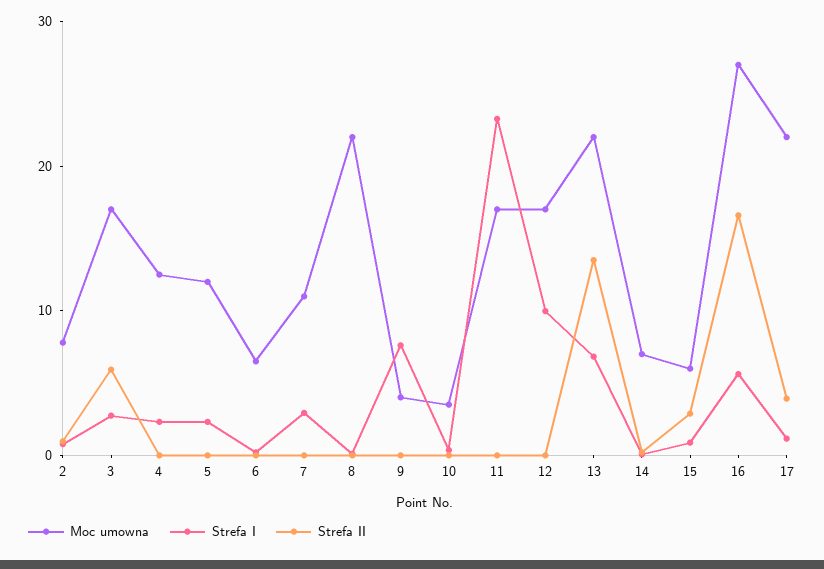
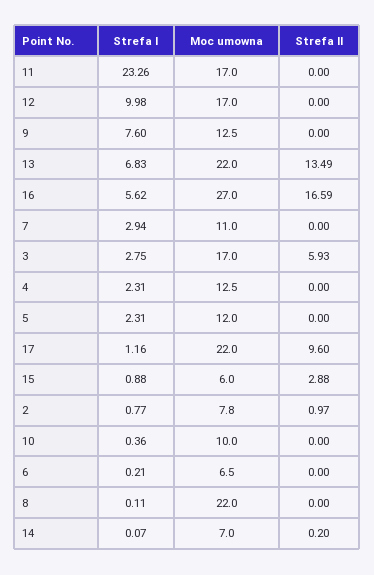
Moc umowna, 9: 4 -> 12.5
Moc umowna, 10: 4 -> 10
Strefa II, 17: 4 -> 9.6

